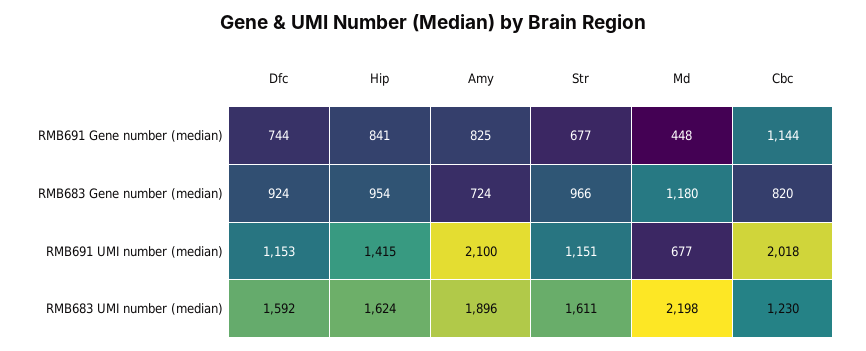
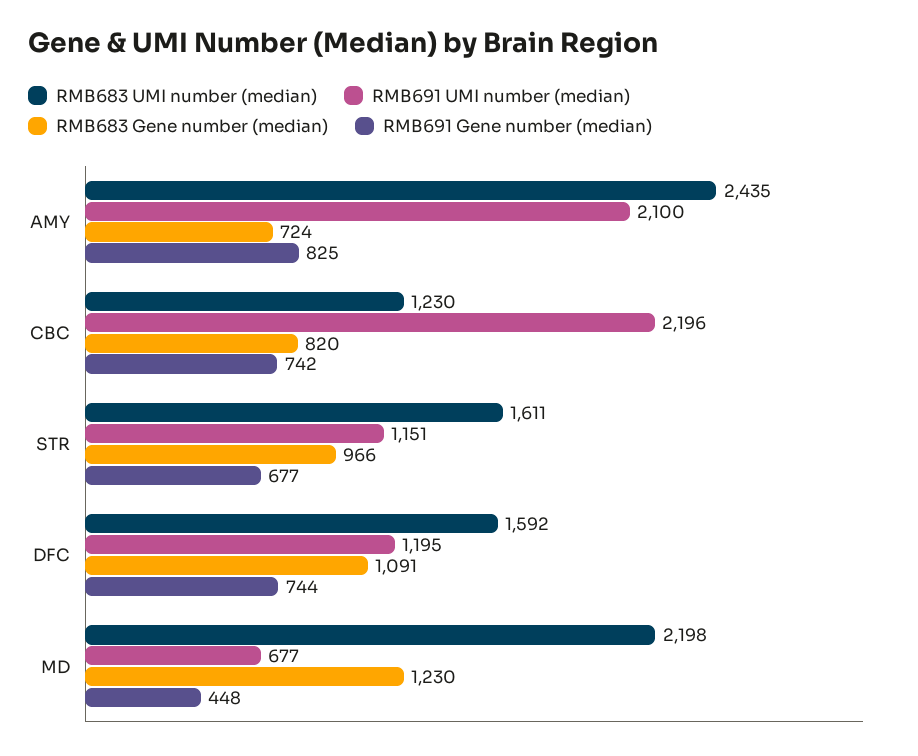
RMB691 Gene number (median), Hip: 841 -> none
RMB691 Gene number (median), Cbc: 1144 -> 742
RMB683 Gene number (median), Dfc: 924 -> 1091
RMB683 Gene number (median), Hip: 954 -> none
RMB683 Gene number (median), Md: 1180 -> 1230
RMB691 UMI number (median), Dfc: 1153 -> 1195
RMB691 UMI number (median), Hip: 1415 -> none
RMB691 UMI number (median), Cbc: 2018 -> 2196
RMB683 UMI number (median), Hip: 1624 -> none
RMB683 UMI number (median), Amy: 1896 -> 2435

